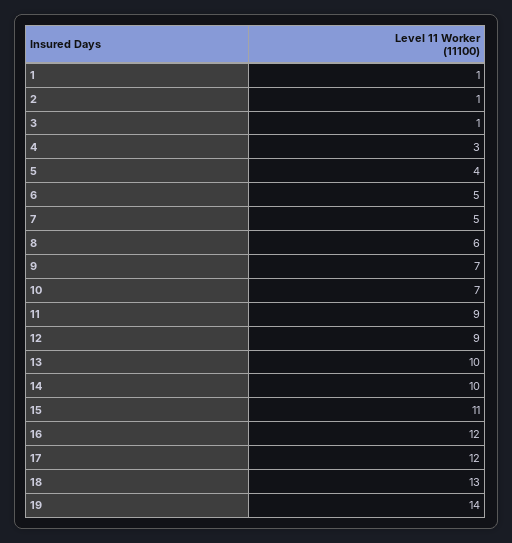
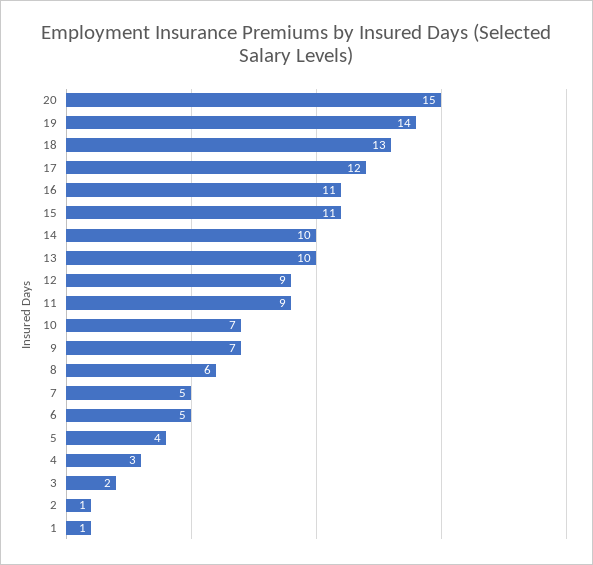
3: 1 -> 2
16: 12 -> 11
20: none -> 15

